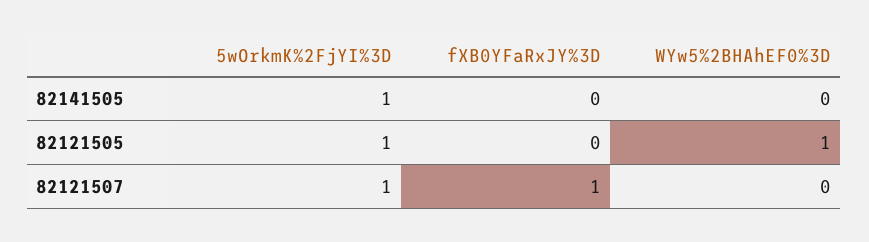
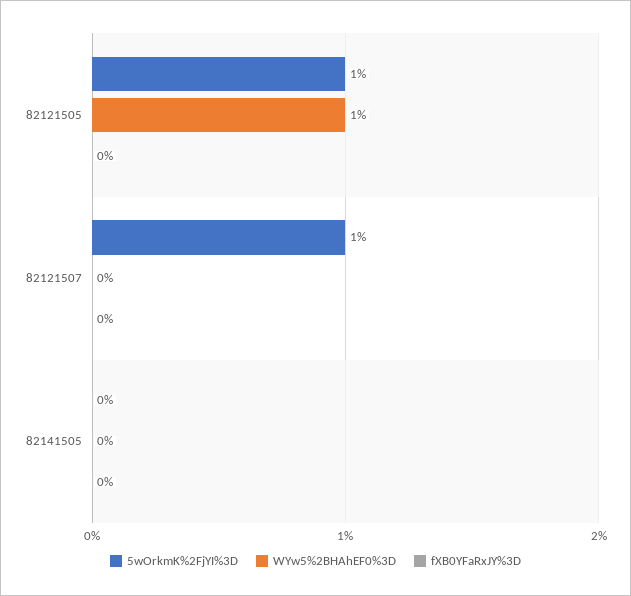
5wOrkmK%2FjYI%3D, 82141505: 1 -> 0
fXB0YFaRxJY%3D, 82121507: 1 -> 0

